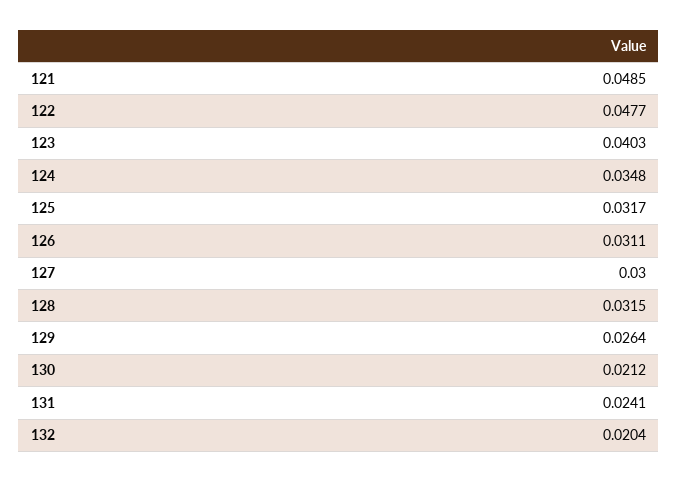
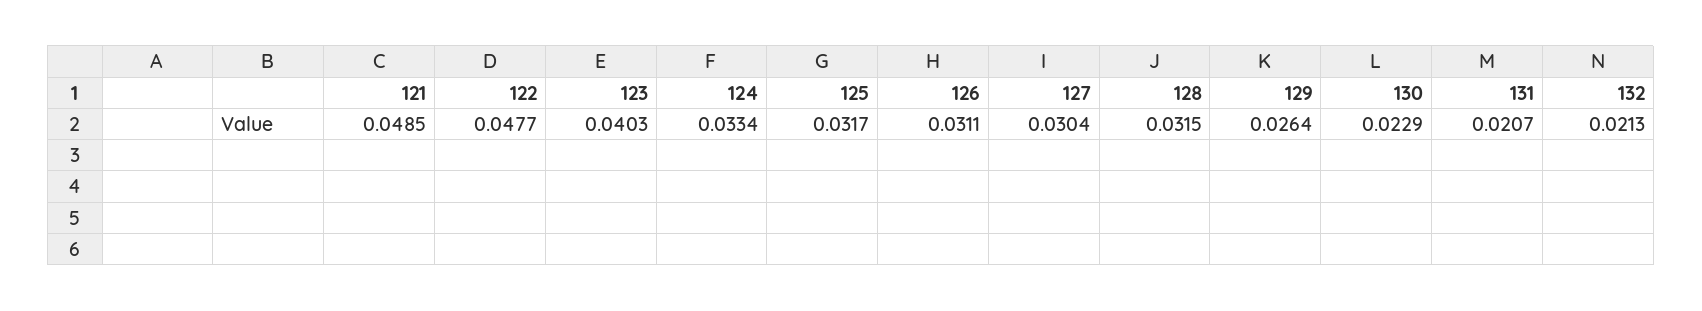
124: 0.0348 -> 0.0334
127: 0.03 -> 0.0304
130: 0.0212 -> 0.0229
131: 0.0241 -> 0.0207
132: 0.0204 -> 0.0213

